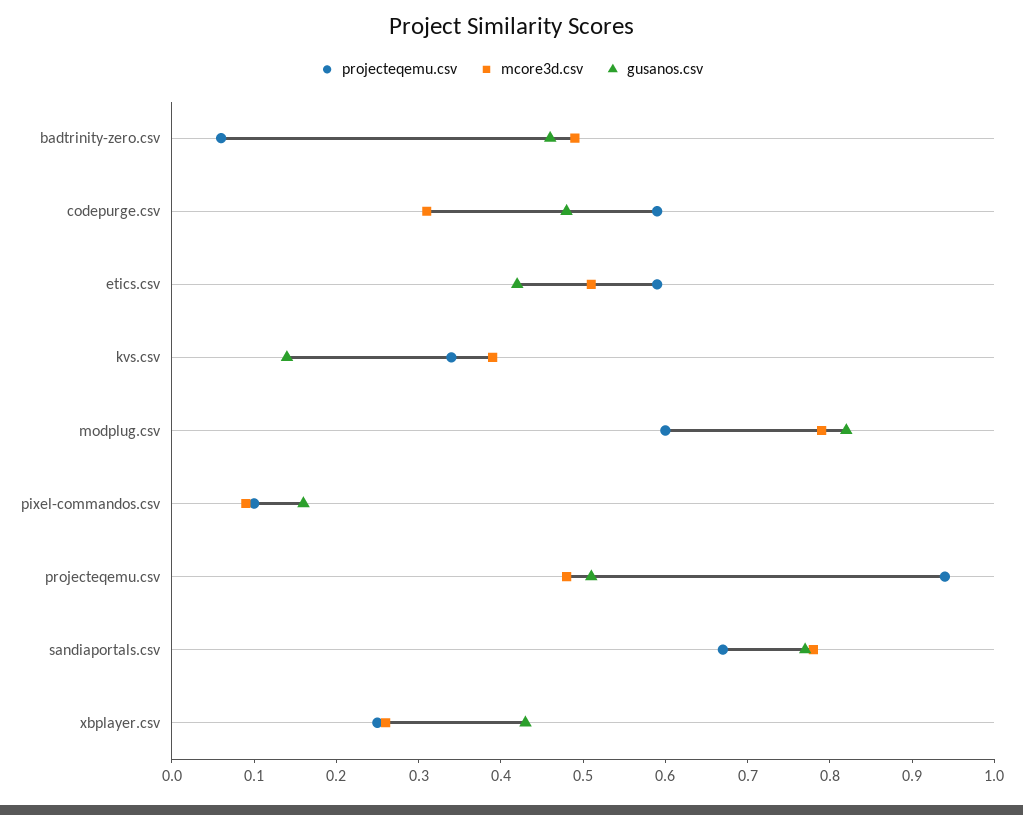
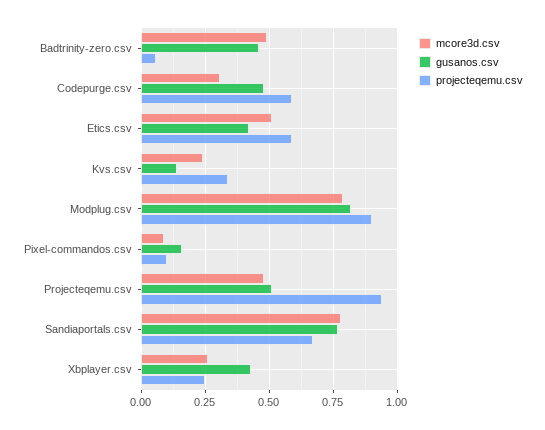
mcore3d.csv, kvs.csv: 0.39 -> 0.25
projecteqemu.csv, modplug.csv: 0.6 -> 0.9

